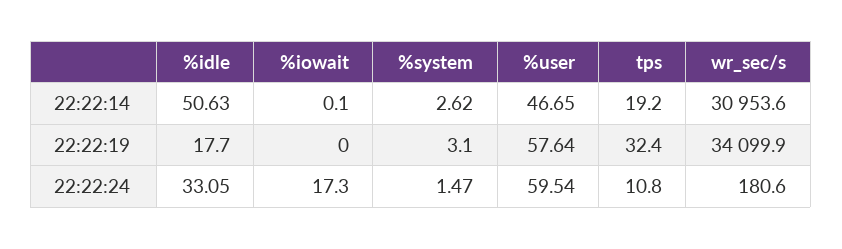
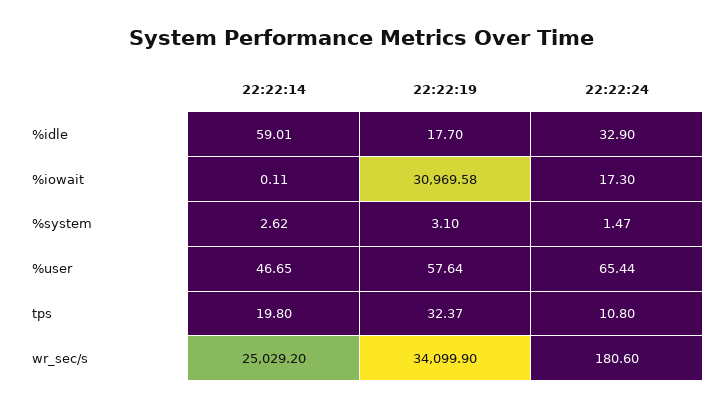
%idle, 22:22:14: 50.63 -> 59.01
%iowait, 22:22:14: 0.1 -> 0.11
tps, 22:22:14: 19.2 -> 19.8
wr_sec/s, 22:22:14: 30953.6 -> 25029.2
%iowait, 22:22:19: 0 -> 30969.58
tps, 22:22:19: 32.4 -> 32.37
%idle, 22:22:24: 33.05 -> 32.9
%user, 22:22:24: 59.54 -> 65.44

